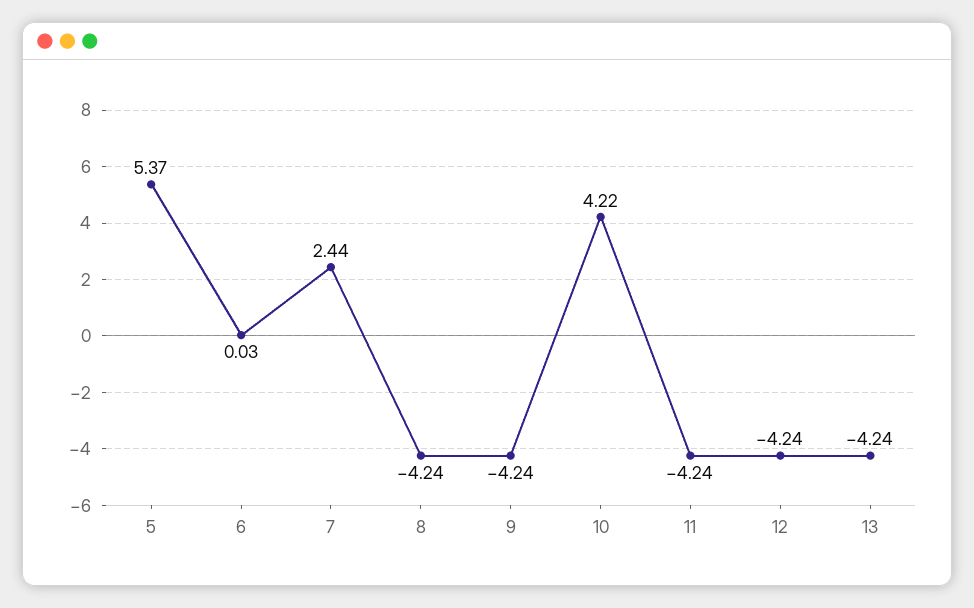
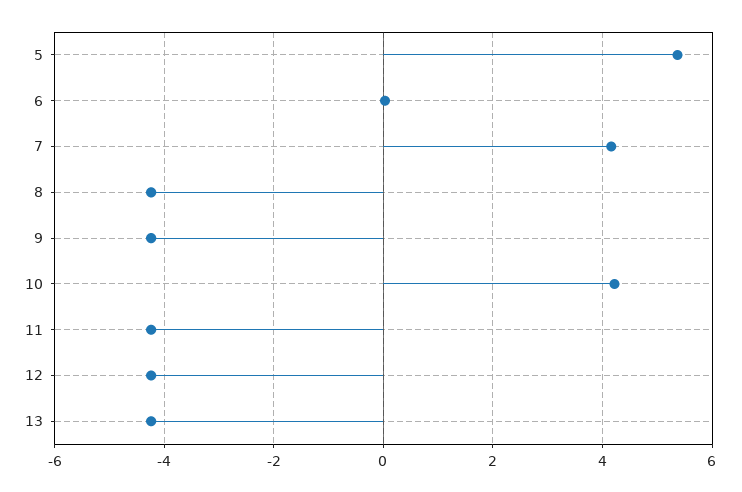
7: 2.44 -> 4.2

